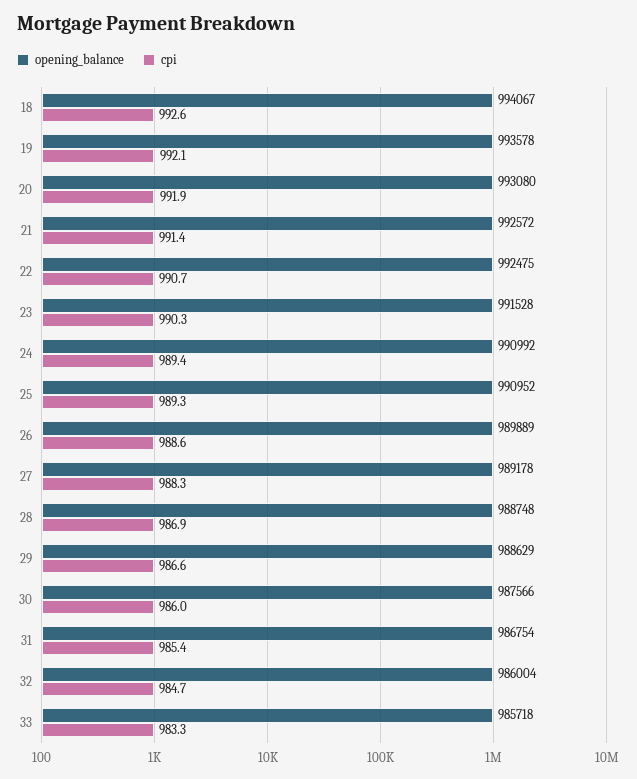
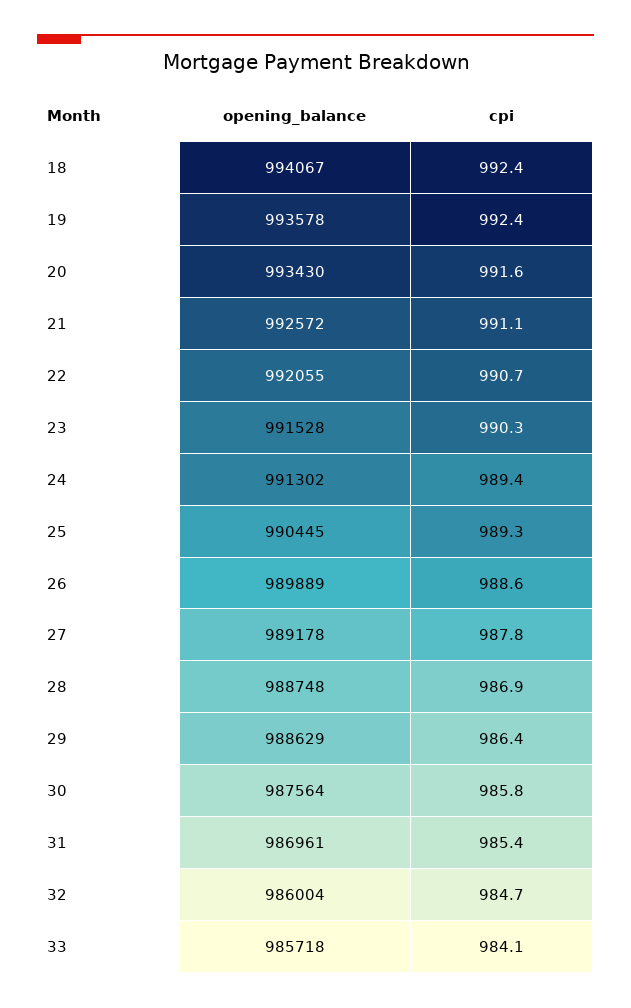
cpi, 18: 992.6 -> 992.4
cpi, 19: 992.1 -> 992.4
opening_balance, 20: 993080 -> 993430
cpi, 20: 991.9 -> 991.6
cpi, 21: 991.4 -> 991.1
opening_balance, 22: 992475 -> 992055
opening_balance, 24: 990992 -> 991302
opening_balance, 25: 990952 -> 990445
cpi, 27: 988.3 -> 987.8
cpi, 29: 986.6 -> 986.4
opening_balance, 30: 987566 -> 987564
cpi, 30: 986 -> 985.8
opening_balance, 31: 986754 -> 986961
cpi, 33: 983.3 -> 984.1

